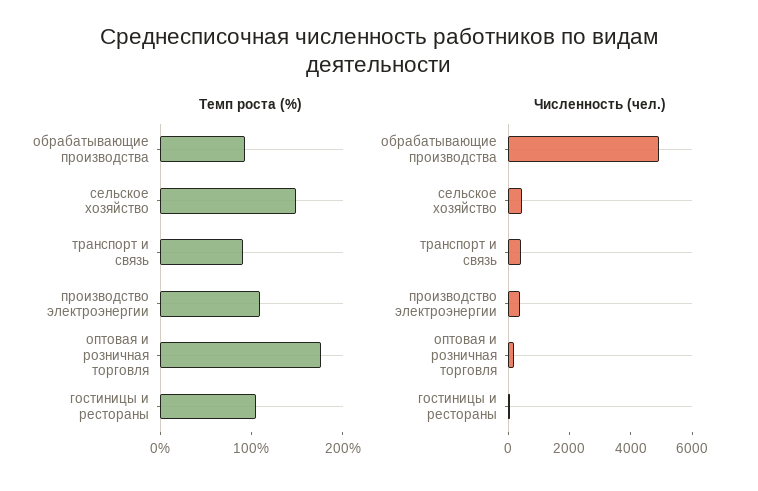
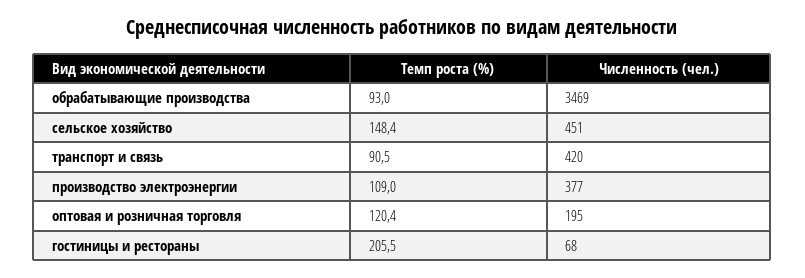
Темп роста (%), оптовая и розничная торговля: 180 -> 120.4
Темп роста (%), гостиницы и рестораны: 100 -> 205.5
Численность (чел.), обрабатывающие производства: 5000 -> 3469

